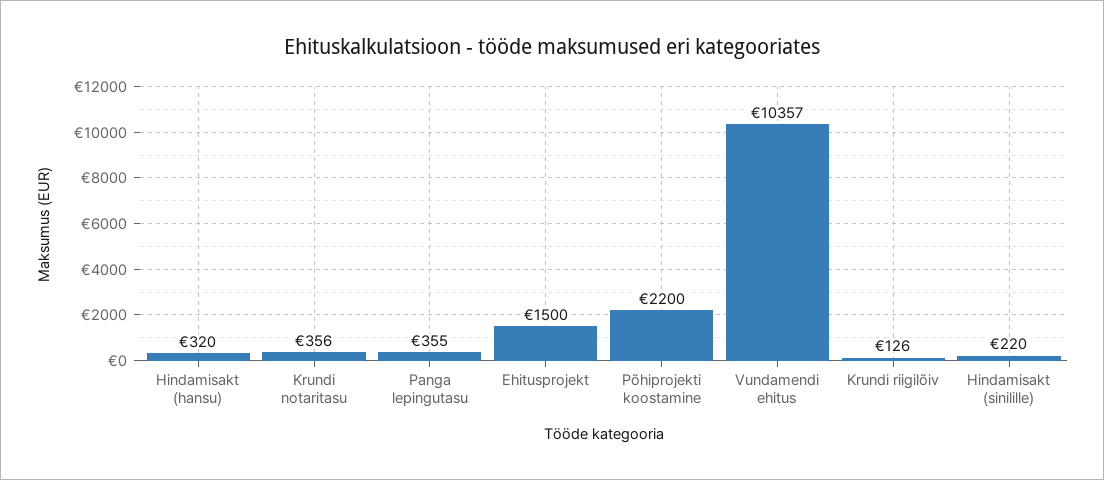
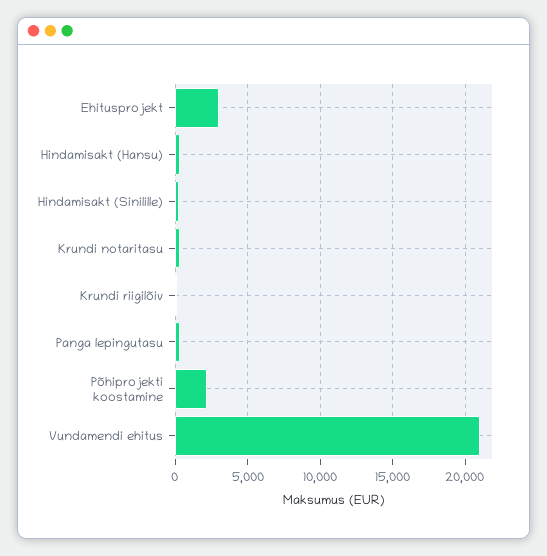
Ehitusprojekt: 1500 -> 3000
Vundamendi ehitus: 10357 -> 21000

